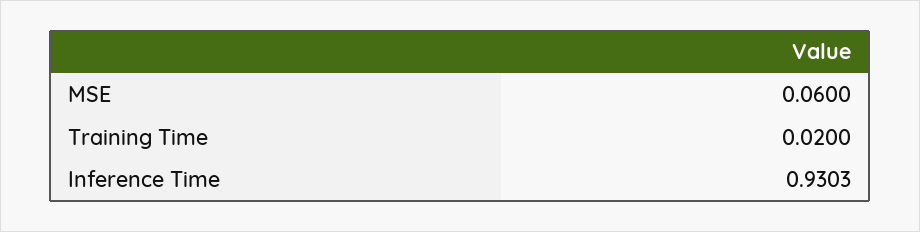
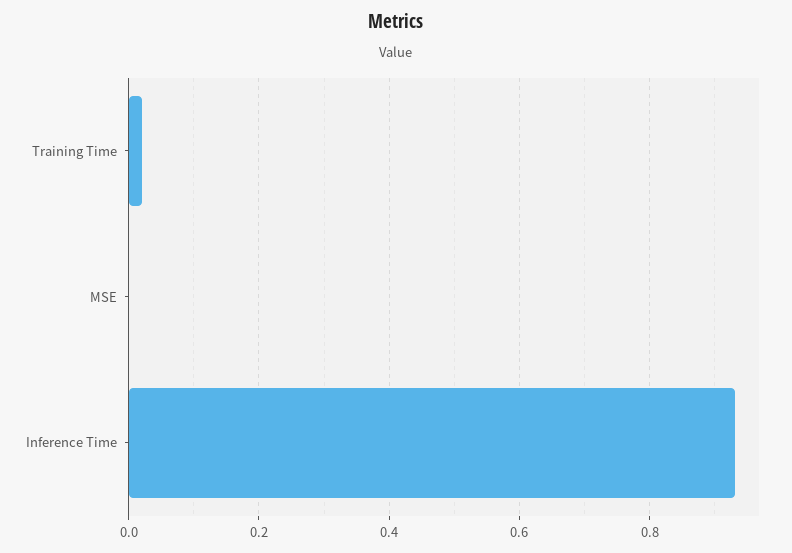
MSE: 0.06 -> 0

